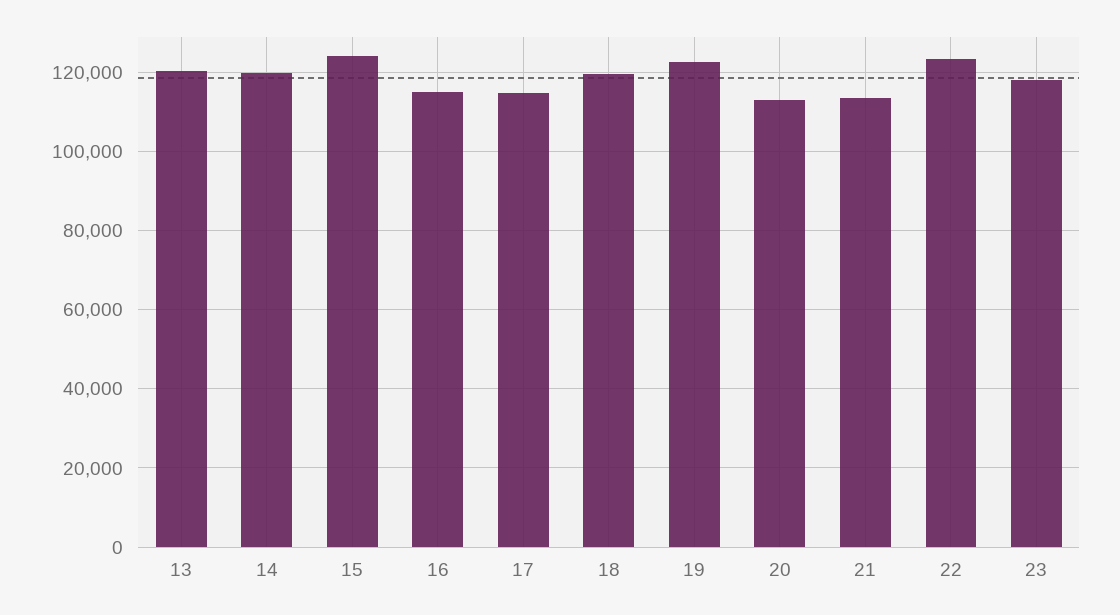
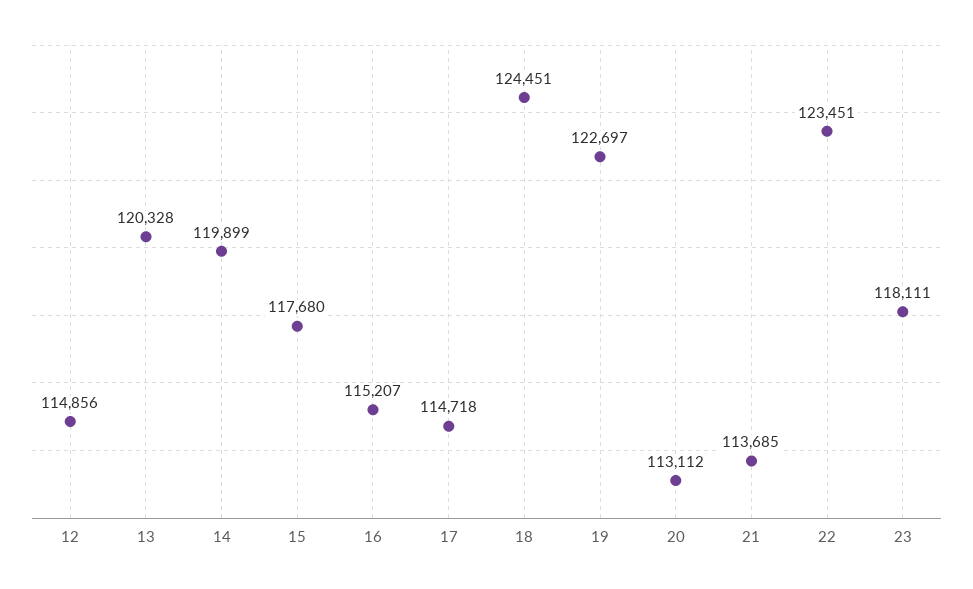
15: 124000 -> 117680
18: 120000 -> 124451
12: none -> 114856

